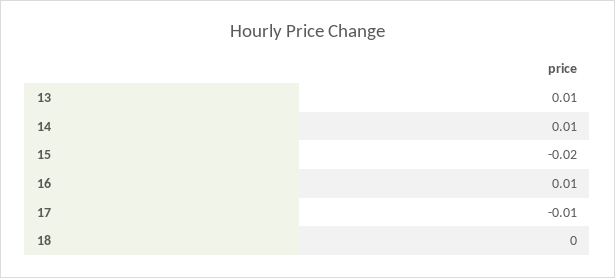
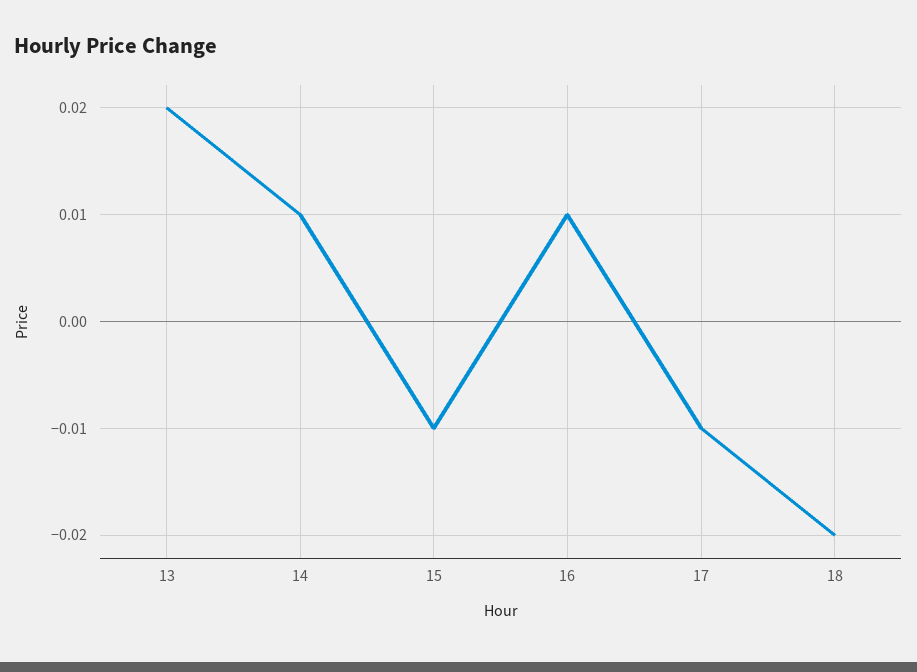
13: 0.01 -> 0.02
15: -0.02 -> -0.01
18: 0 -> -0.02

